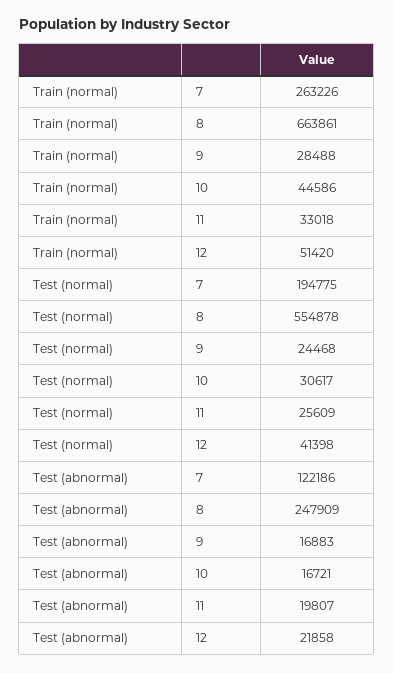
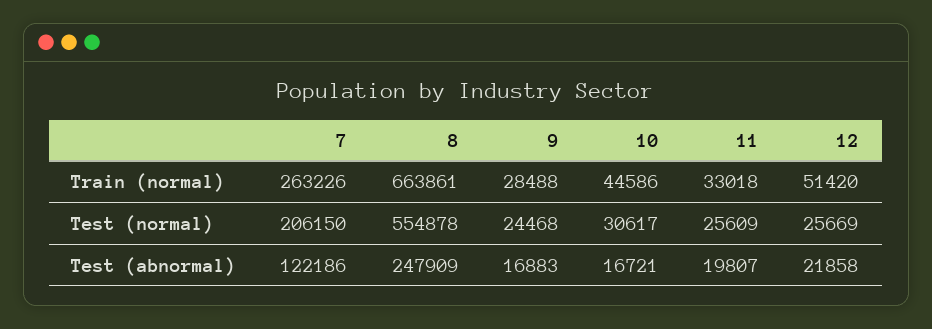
Test (normal), 7: 194775 -> 206150
Test (normal), 12: 41398 -> 25669

